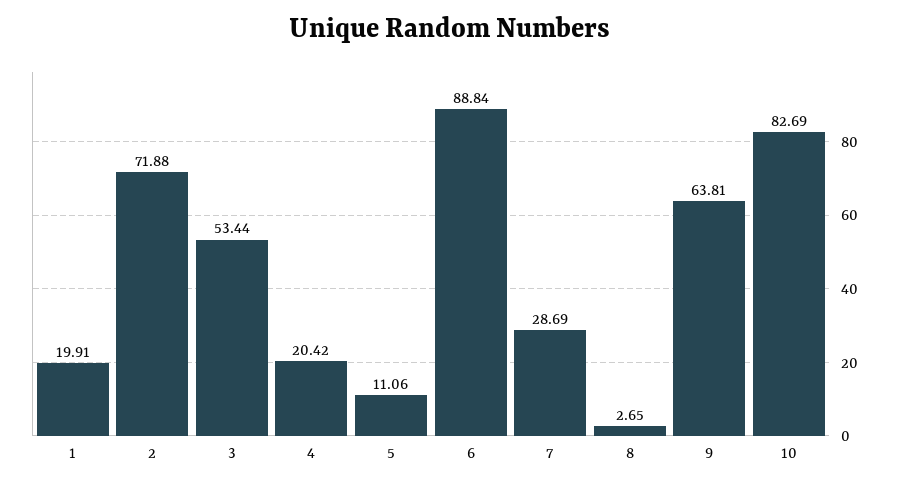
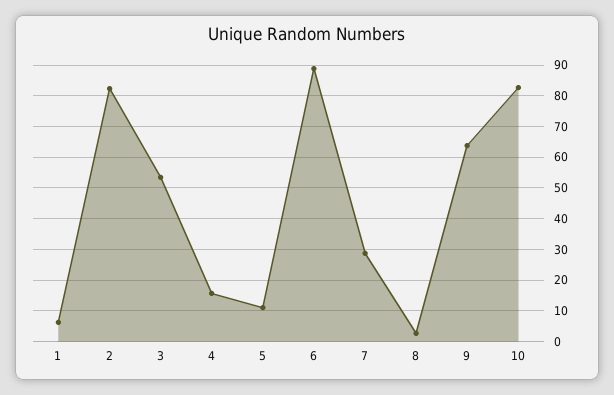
1: 19.91 -> 6
2: 71.88 -> 82
4: 20.42 -> 16

